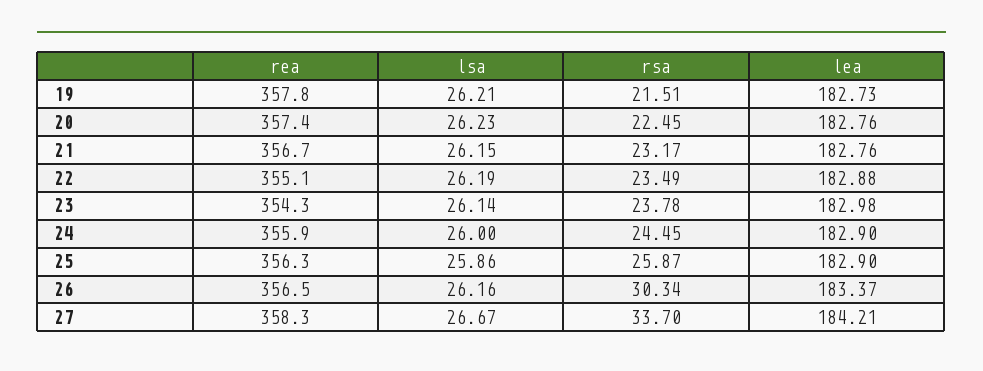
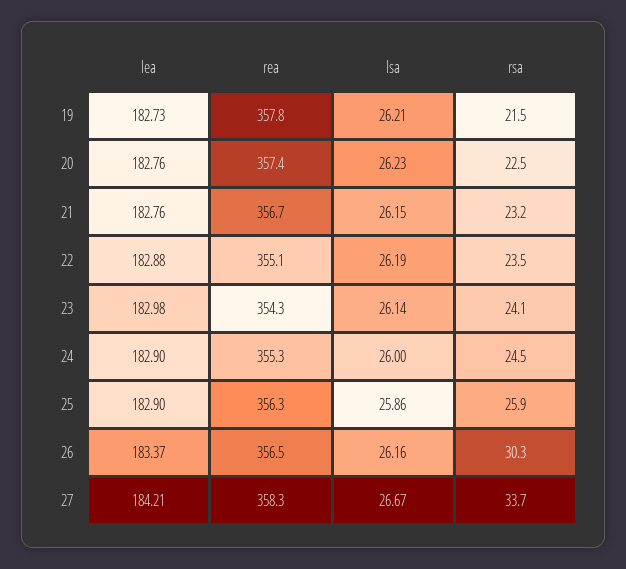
rsa, 23: 23.78 -> 24.1
rea, 24: 355.9 -> 355.3

